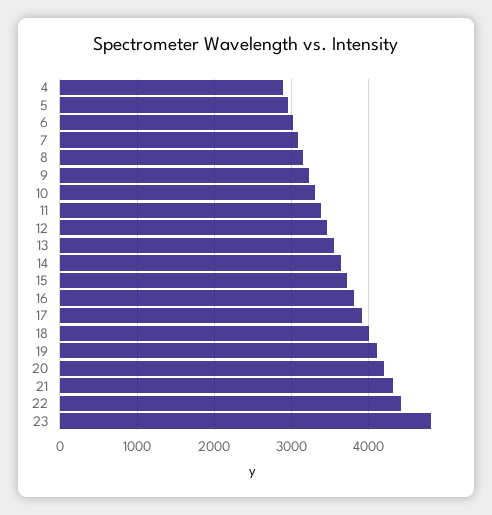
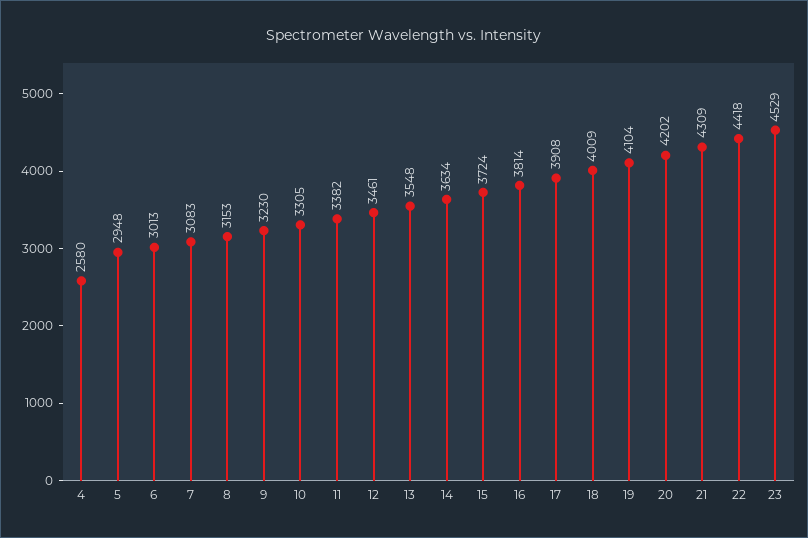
4: 2900 -> 2580
23: 4800 -> 4529

